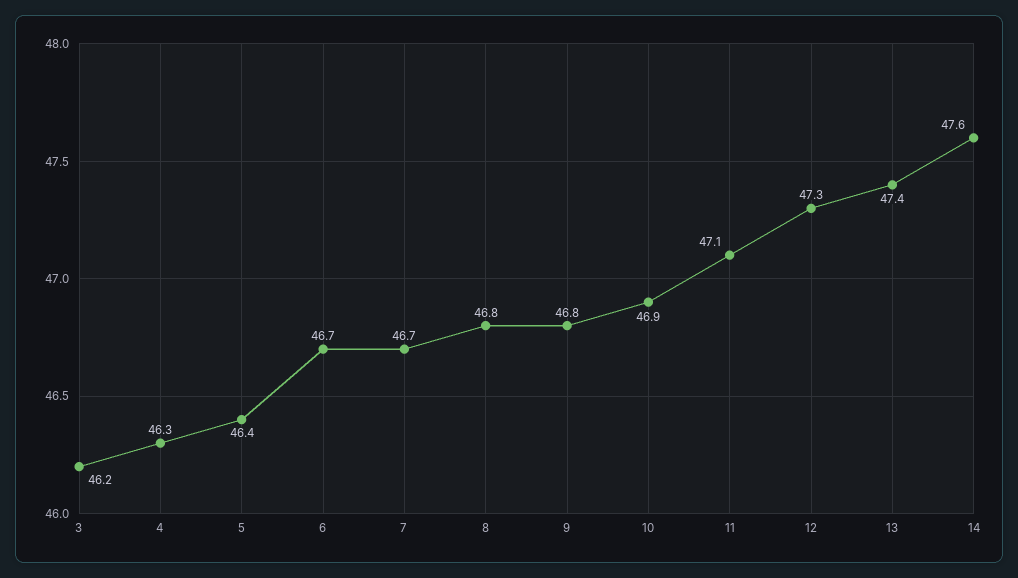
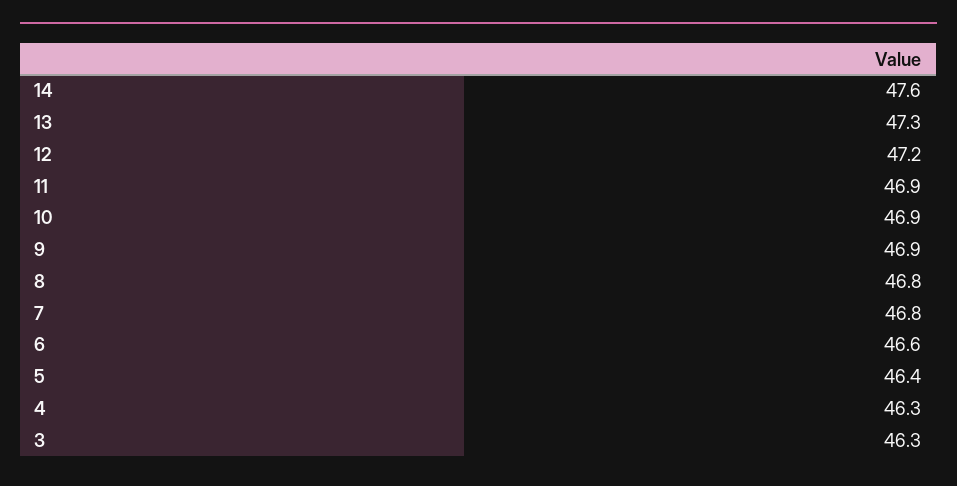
3: 46.2 -> 46.3
6: 46.7 -> 46.6
7: 46.7 -> 46.8
9: 46.8 -> 46.9
11: 47.1 -> 46.9
12: 47.3 -> 47.2
13: 47.4 -> 47.3

